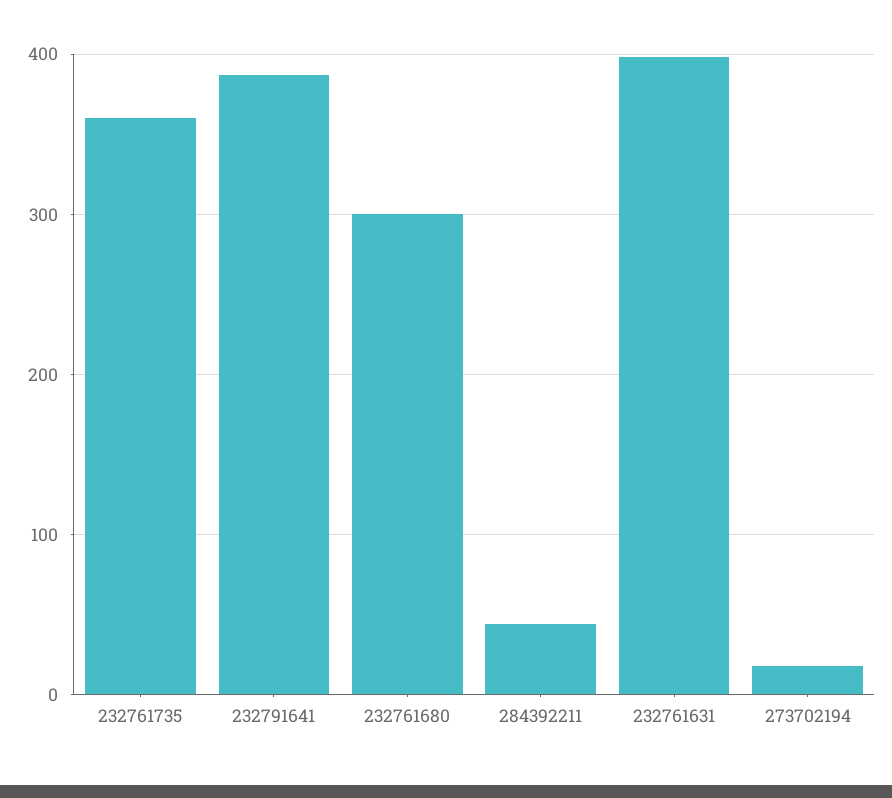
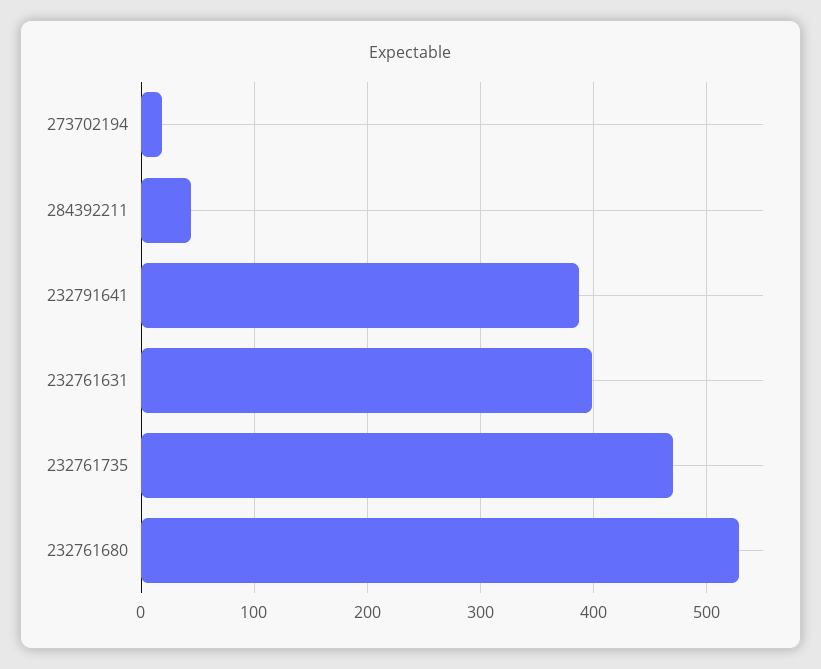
232761735: 360 -> 470
232761680: 300 -> 530

